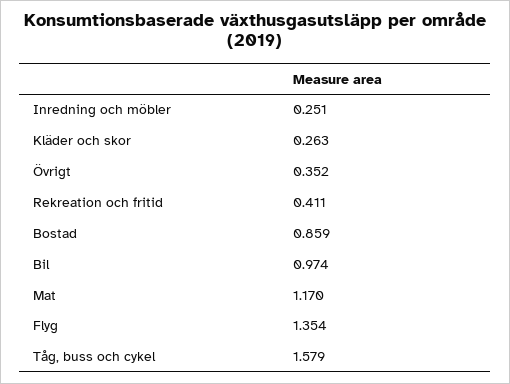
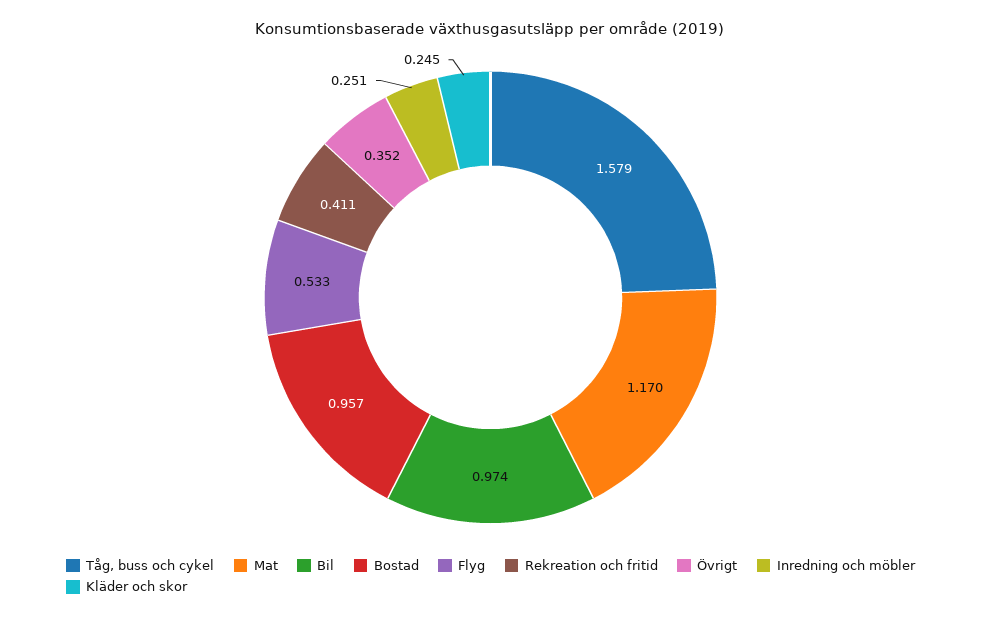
Kläder och skor: 0.263 -> 0.245
Bostad: 0.859 -> 0.957
Flyg: 1.354 -> 0.533

